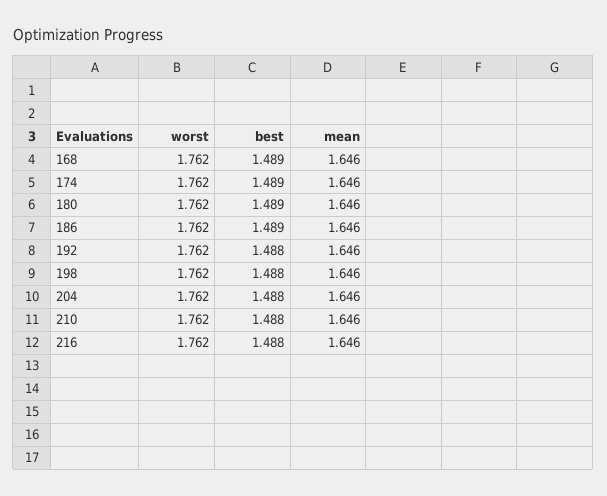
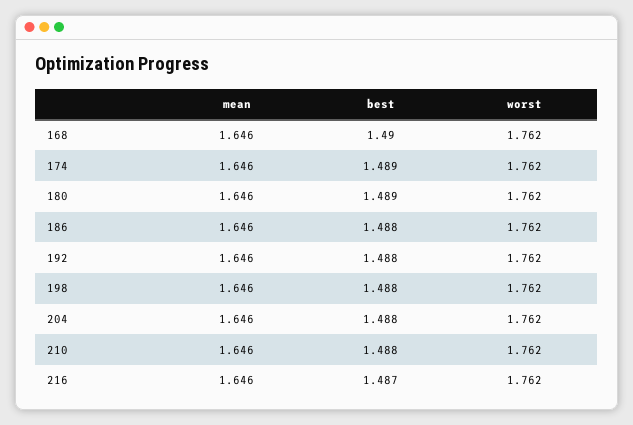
best, 168: 1.489 -> 1.49
best, 186: 1.489 -> 1.488
best, 216: 1.488 -> 1.487

